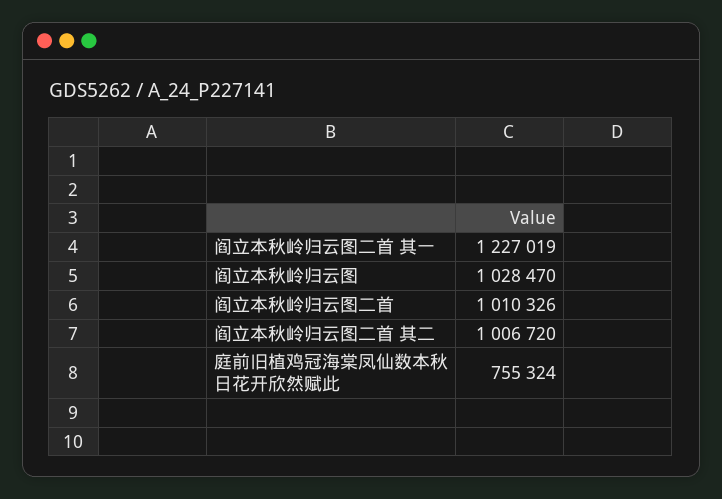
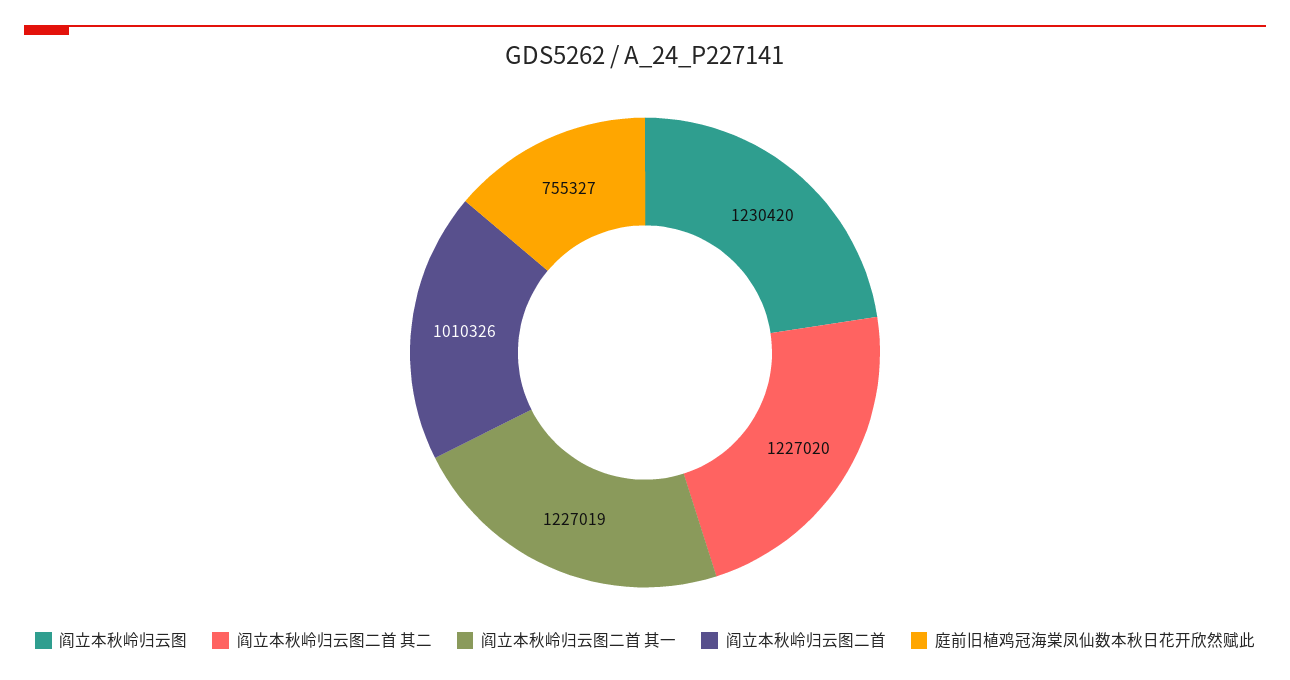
阎立本秋岭归云图: 1028470 -> 1230420
阎立本秋岭归云图二首 其二: 1006720 -> 1227020
庭前旧植鸡冠海棠凤仙数本秋日花开欣然赋此: 755324 -> 755327

